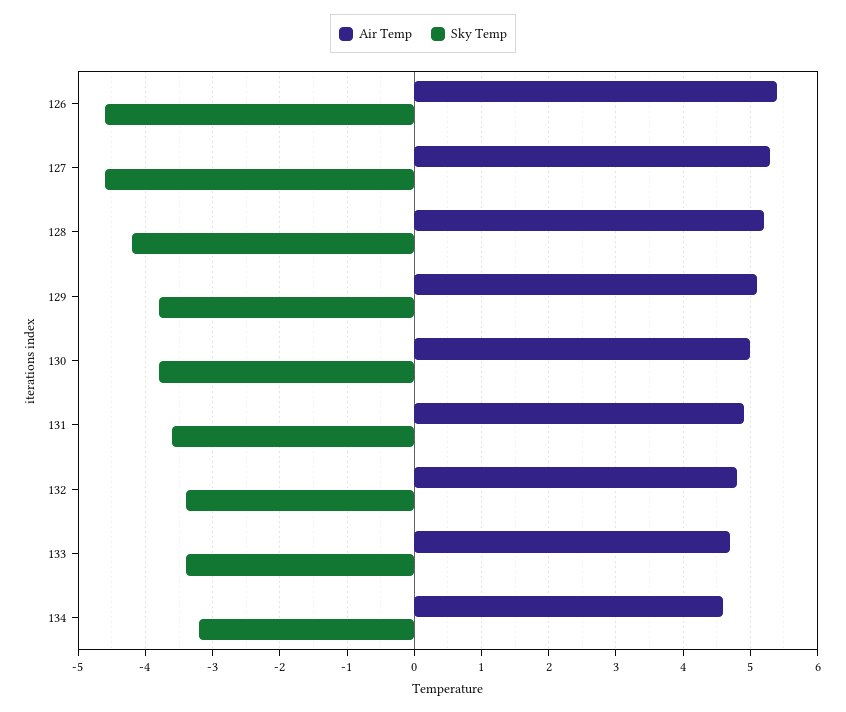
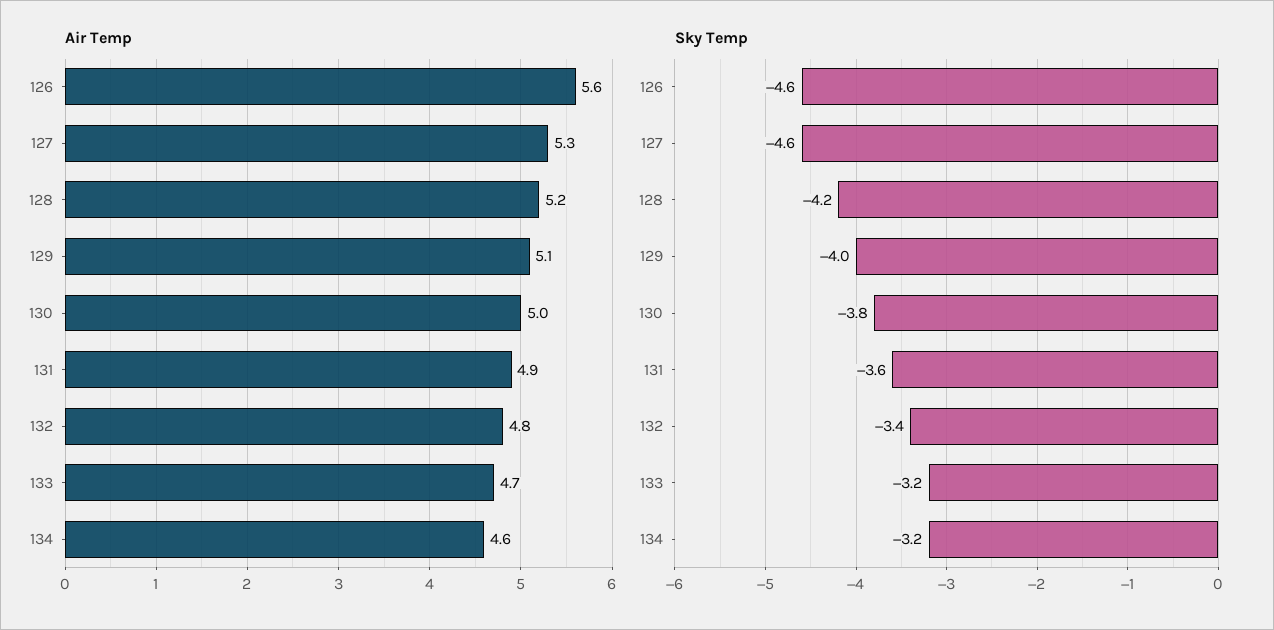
Air Temp, 126: 5.4 -> 5.6
Sky Temp, 129: -3.8 -> -4
Sky Temp, 133: -3.4 -> -3.2

